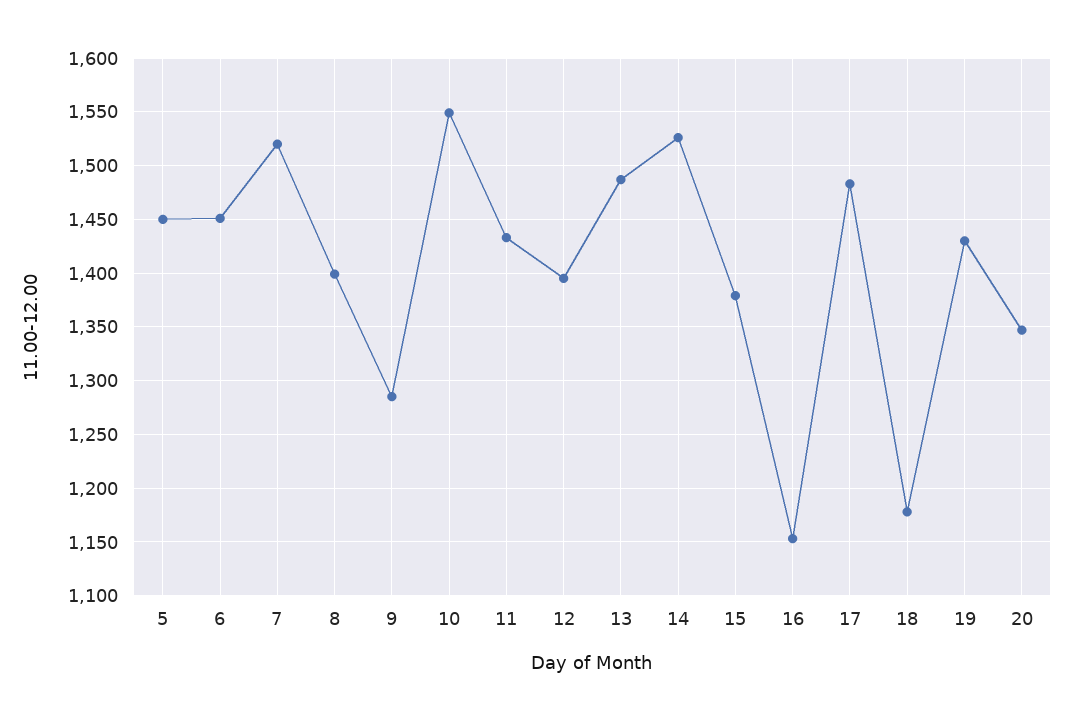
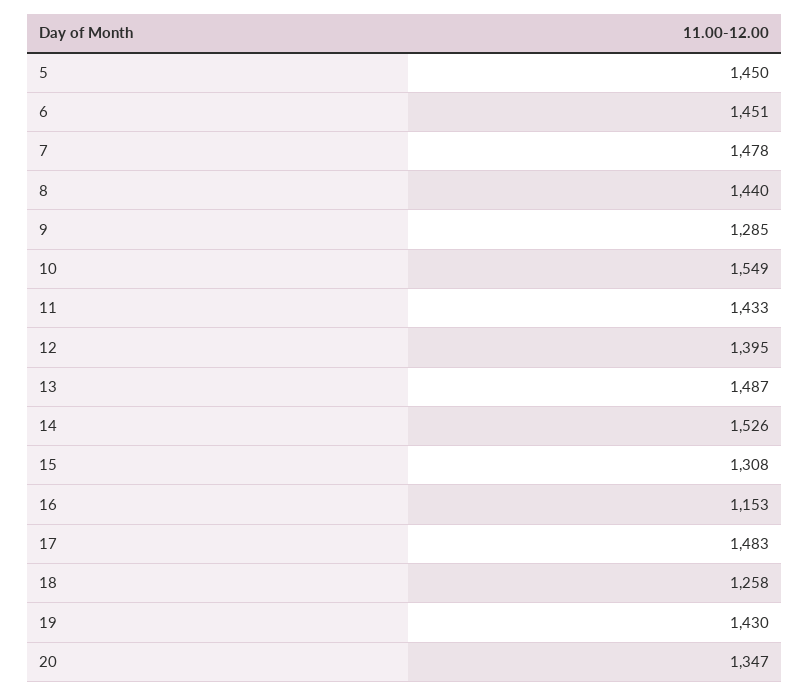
7: 1520 -> 1478
8: 1400 -> 1440
15: 1380 -> 1308
18: 1180 -> 1258

